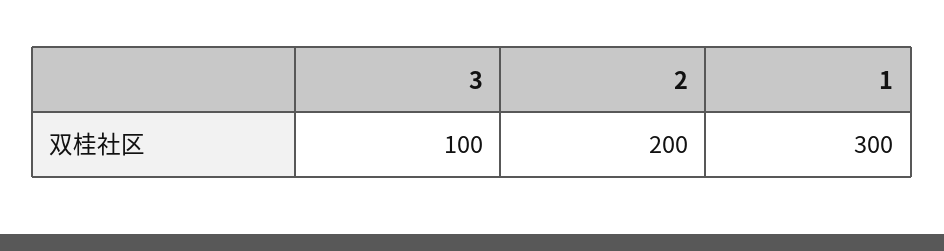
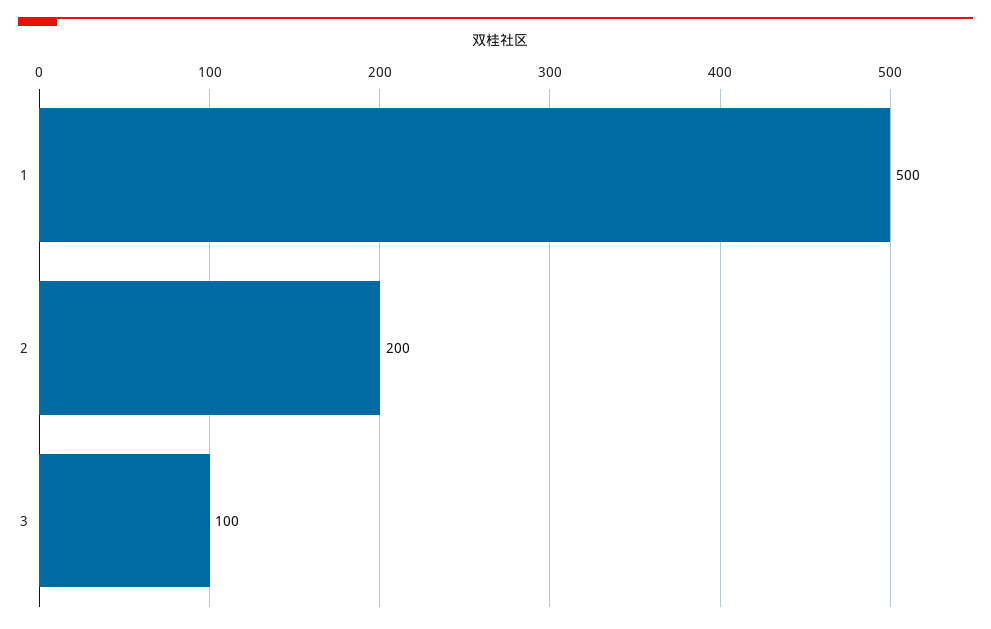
1: 300 -> 500

